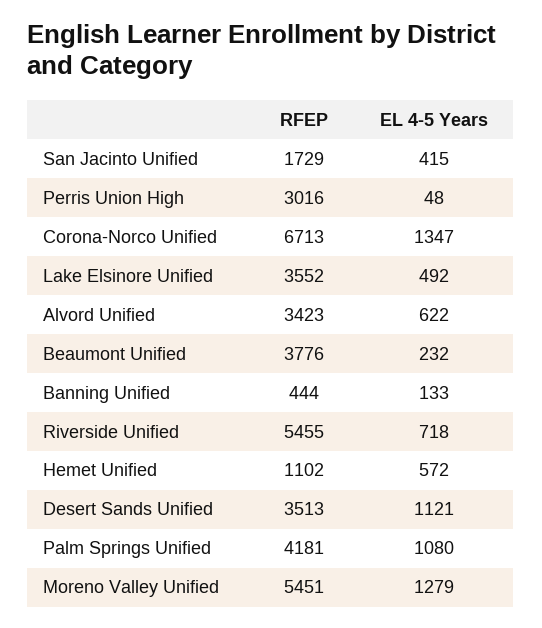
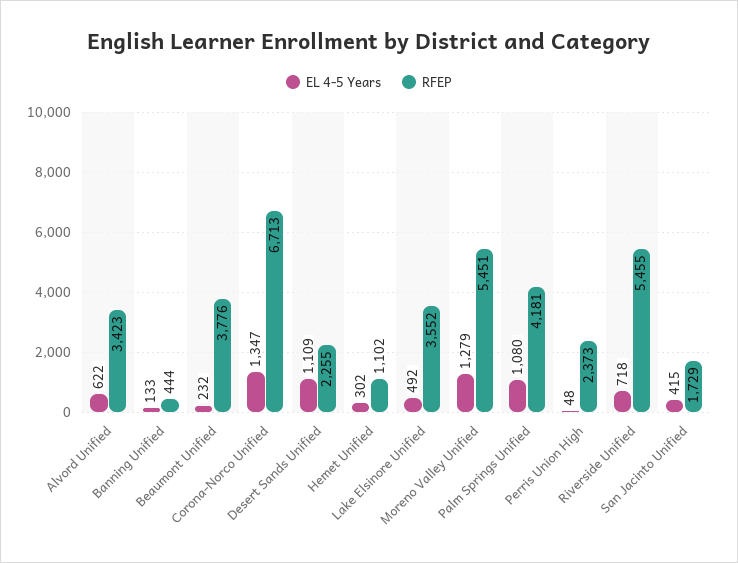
RFEP, Perris Union High: 3016 -> 2373
EL 4-5 Years, Hemet Unified: 572 -> 302
RFEP, Desert Sands Unified: 3513 -> 2255
EL 4-5 Years, Desert Sands Unified: 1121 -> 1109

